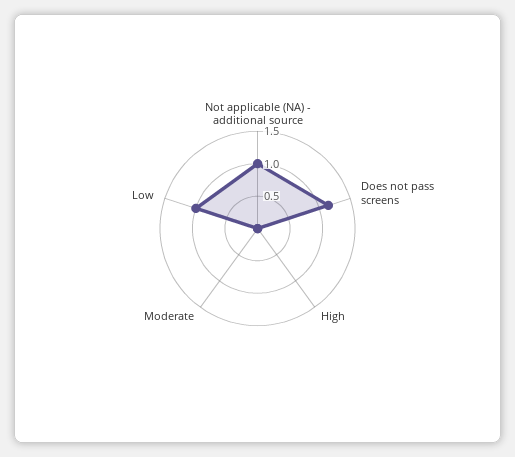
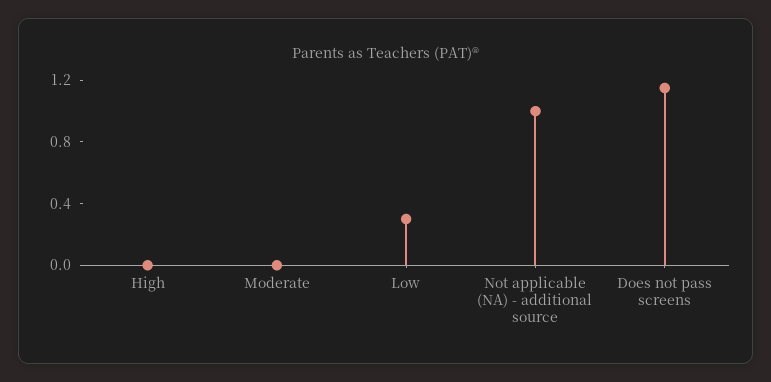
Low: 1 -> 0.3

